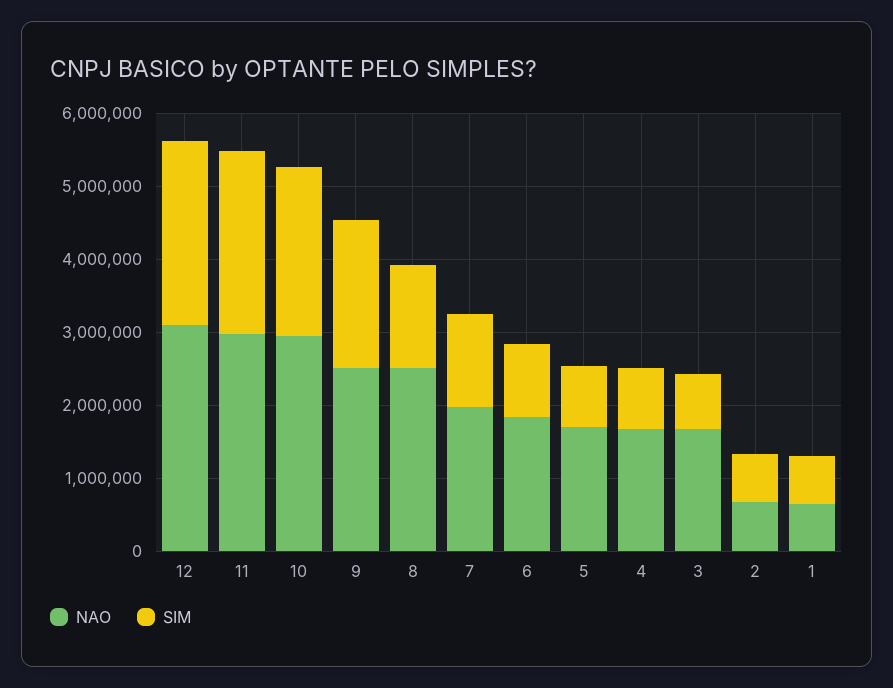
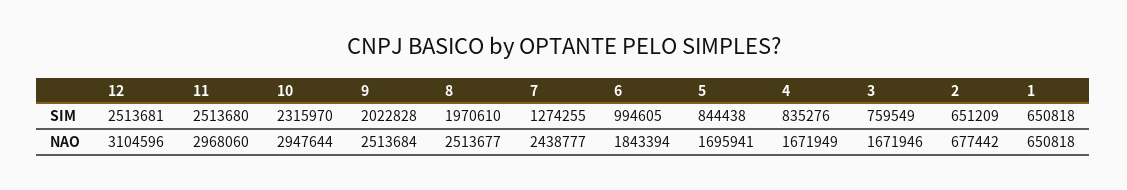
SIM, 8: 1400000 -> 1970610
NAO, 7: 2000000 -> 2438777

